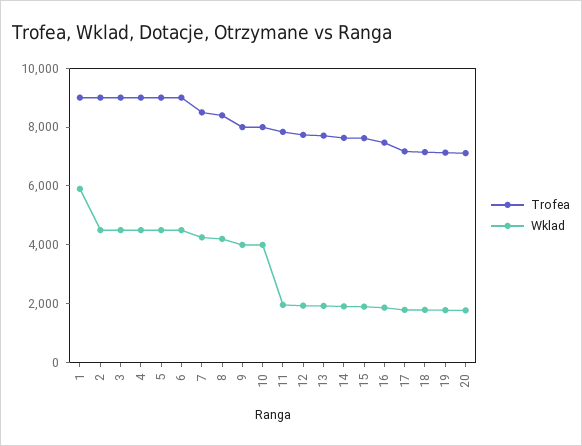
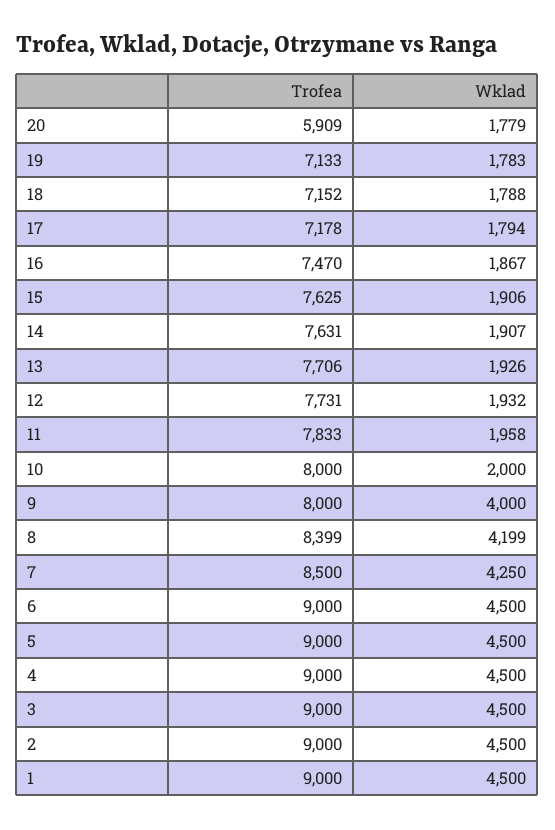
Wklad, 1: 6000 -> 4500
Wklad, 10: 4000 -> 2000
Trofea, 20: 7000 -> 5909

